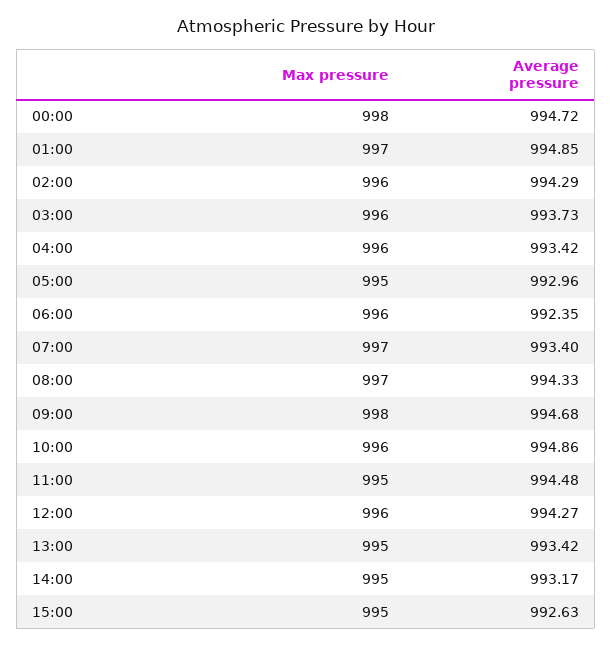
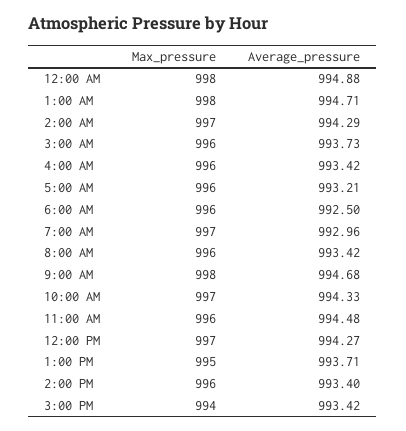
Average pressure, 00:00: 994.72 -> 994.88
Max pressure, 01:00: 997 -> 998
Average pressure, 01:00: 994.85 -> 994.71
Max pressure, 02:00: 996 -> 997
Max pressure, 05:00: 995 -> 996
Average pressure, 05:00: 992.96 -> 993.21
Average pressure, 06:00: 992.35 -> 992.5
Average pressure, 07:00: 993.4 -> 992.96
Max pressure, 08:00: 997 -> 996
Average pressure, 08:00: 994.33 -> 993.42
Max pressure, 10:00: 996 -> 997
Average pressure, 10:00: 994.86 -> 994.33
Max pressure, 11:00: 995 -> 996
Max pressure, 12:00: 996 -> 997
Average pressure, 13:00: 993.42 -> 993.71
Max pressure, 14:00: 995 -> 996
Average pressure, 14:00: 993.17 -> 993.4
Max pressure, 15:00: 995 -> 994
Average pressure, 15:00: 992.63 -> 993.42

